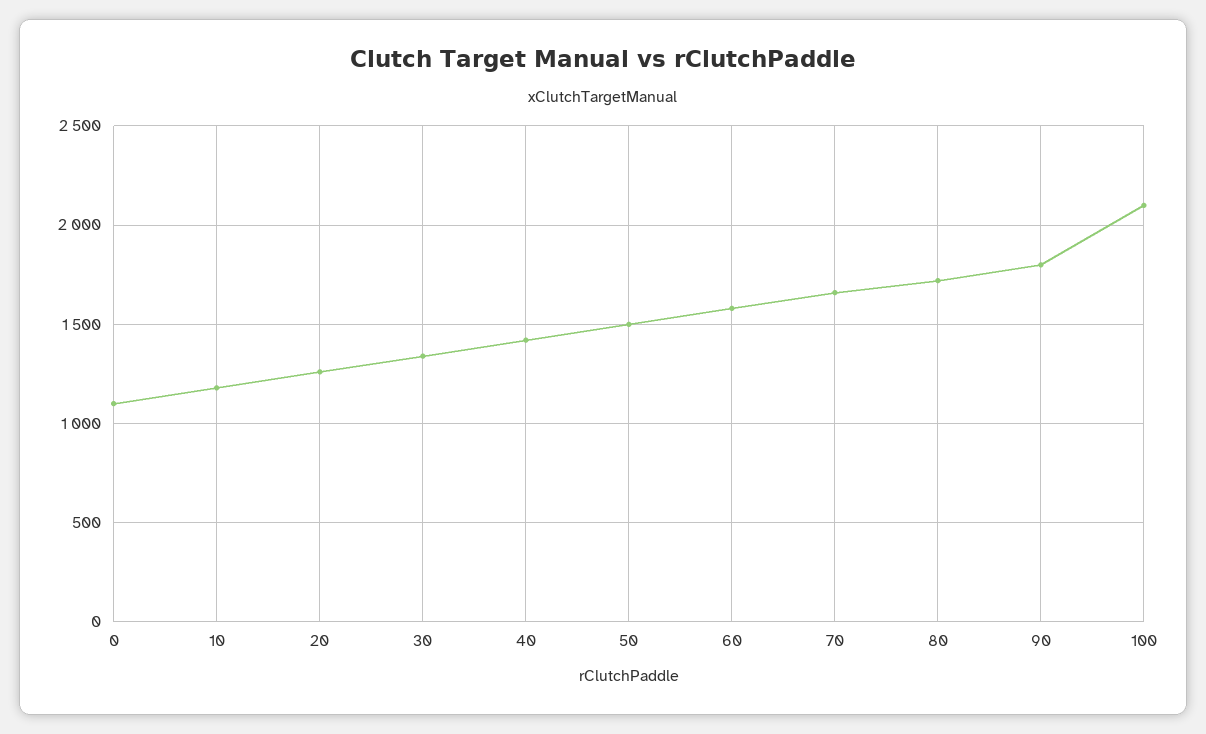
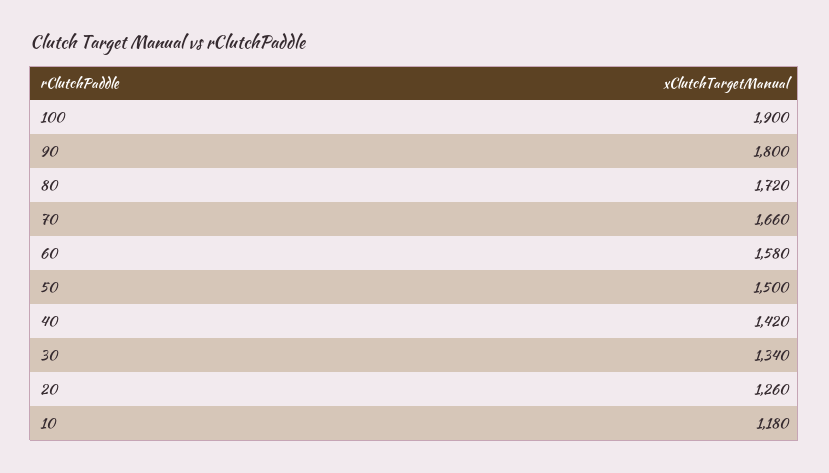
0: 1100 -> none
100: 2100 -> 1900

